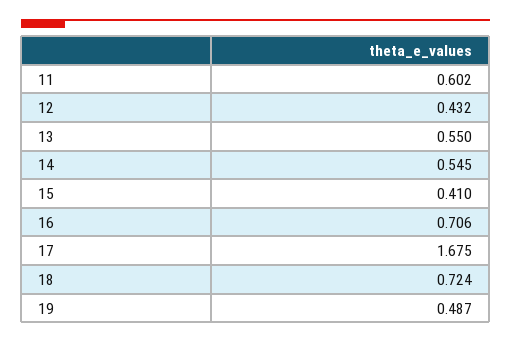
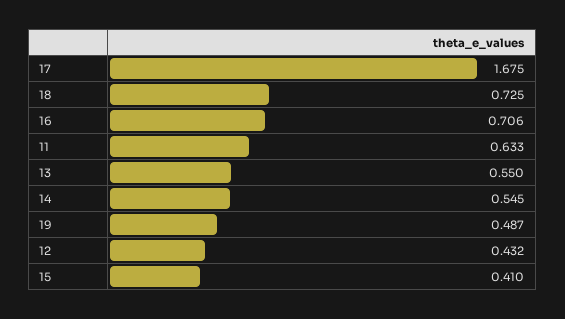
11: 0.602 -> 0.633
18: 0.724 -> 0.725

